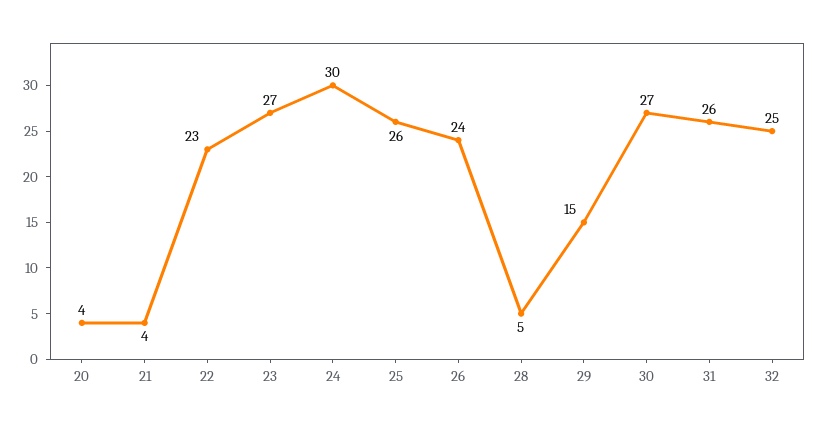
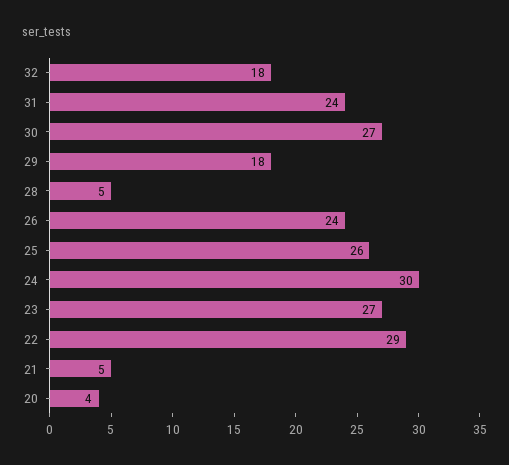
21: 4 -> 5
22: 23 -> 29
29: 15 -> 18
31: 26 -> 24
32: 25 -> 18

